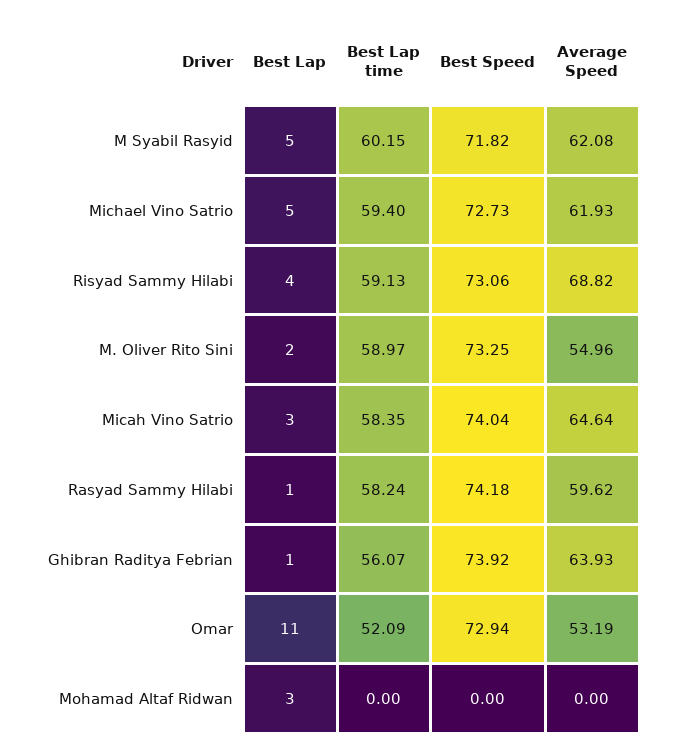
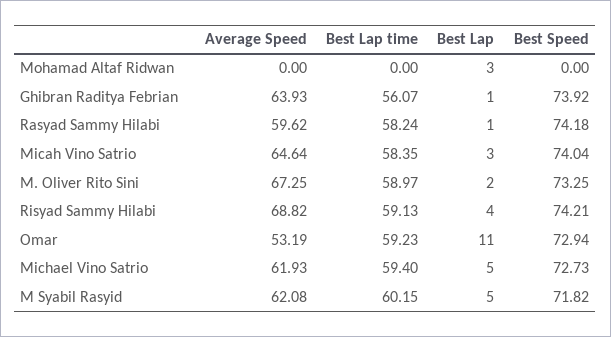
Best Speed, Risyad Sammy Hilabi: 73.06 -> 74.21
Average Speed, M. Oliver Rito Sini: 54.96 -> 67.25
Best Lap time, Omar: 52.09 -> 59.23

